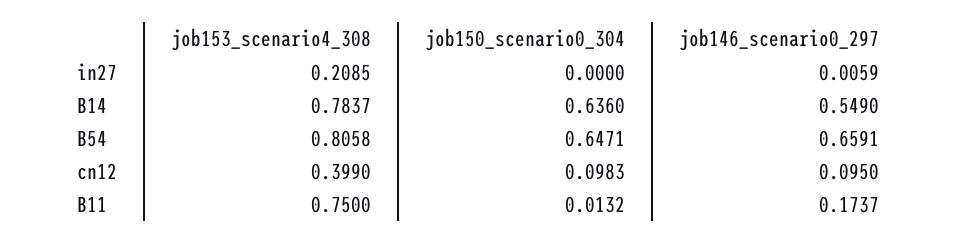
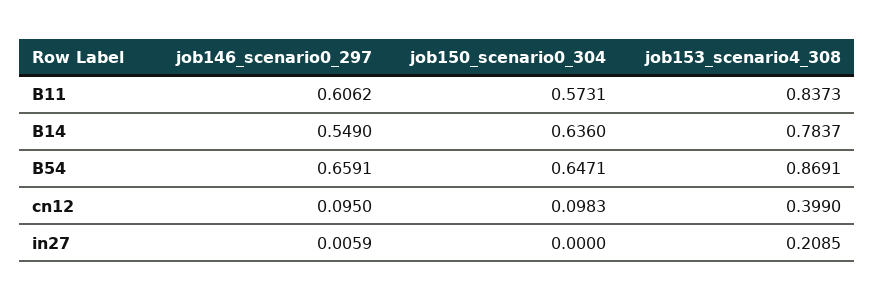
job153_scenario4_308, B54: 0.8058 -> 0.8691
job153_scenario4_308, B11: 0.75 -> 0.8373
job150_scenario0_304, B11: 0.0132 -> 0.5731
job146_scenario0_297, B11: 0.1737 -> 0.6062

